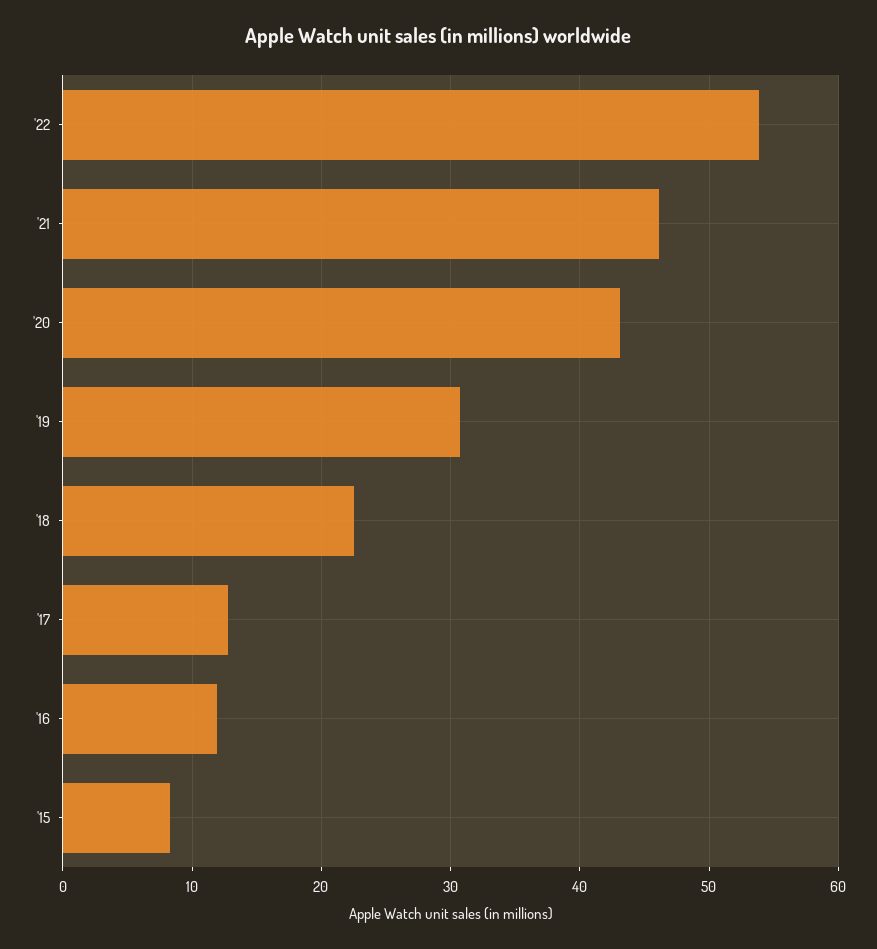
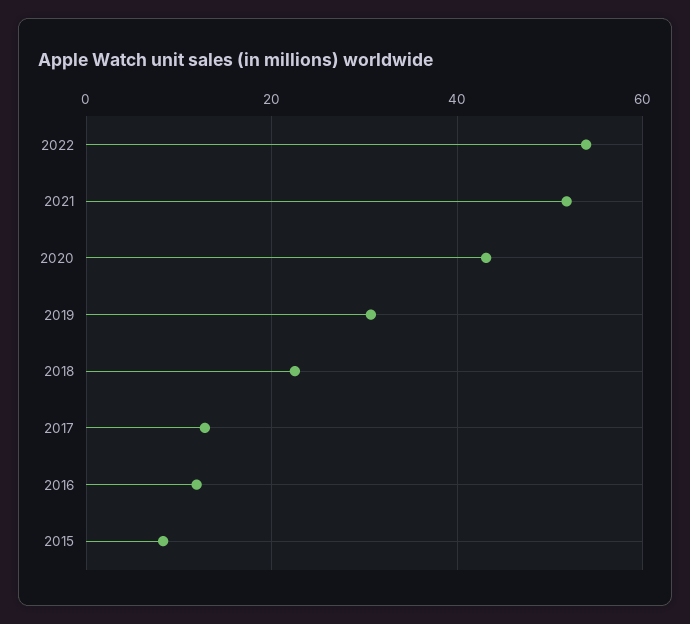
'21: 46 -> 52

